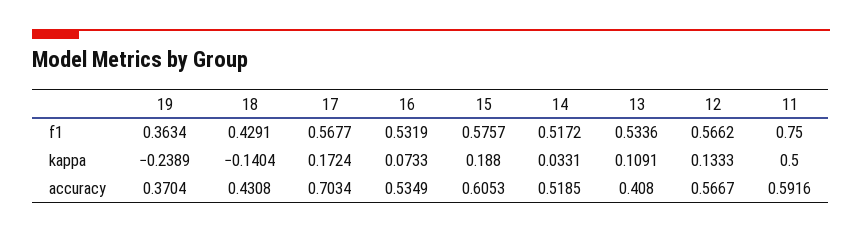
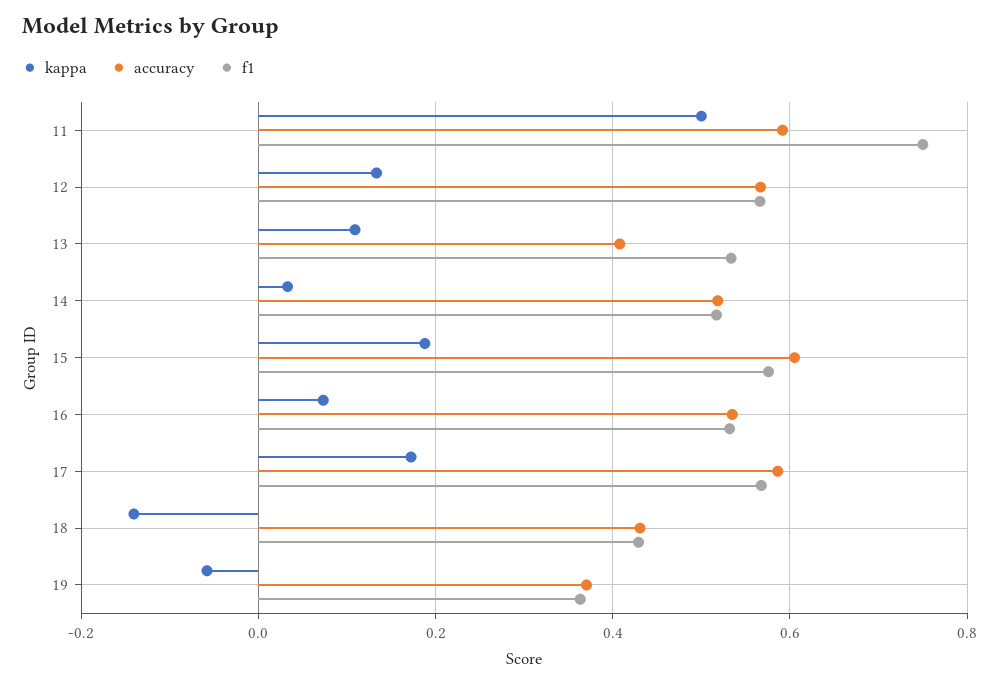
kappa, 19: -0.2389 -> -0.06
accuracy, 17: 0.7034 -> 0.58

